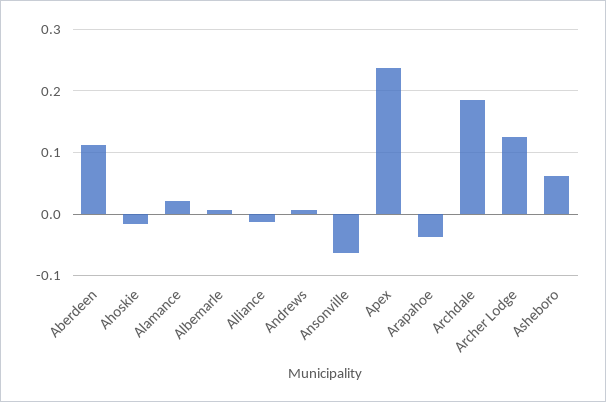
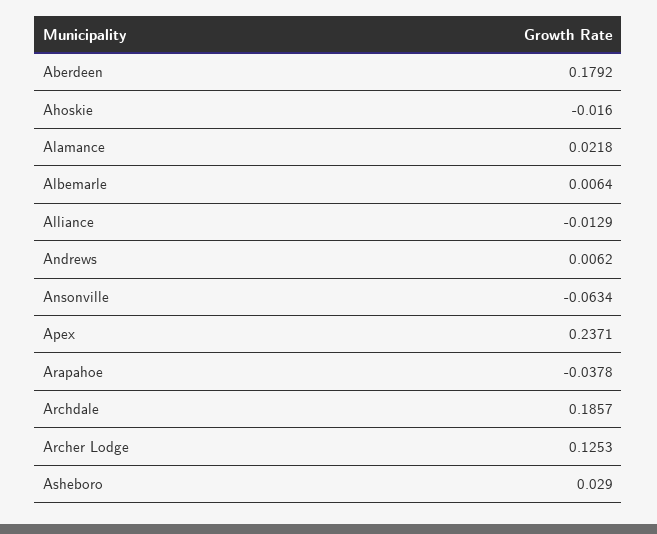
Aberdeen: 0.11 -> 0.1792
Asheboro: 0.06 -> 0.029

